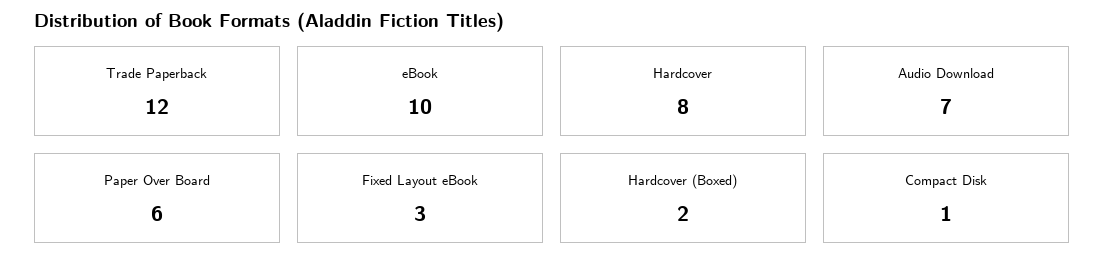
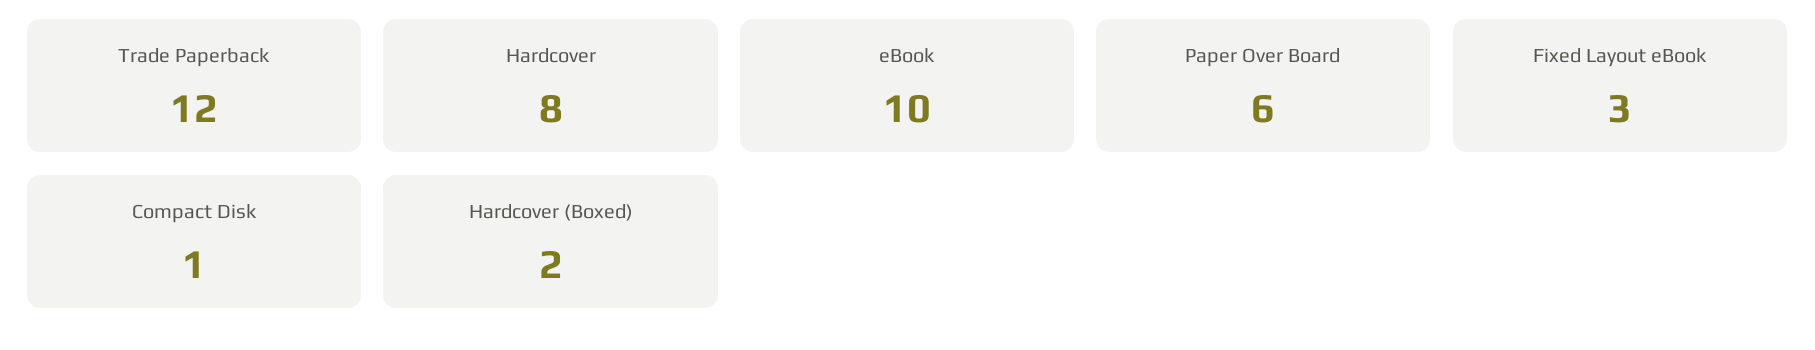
Audio Download: 7 -> none

